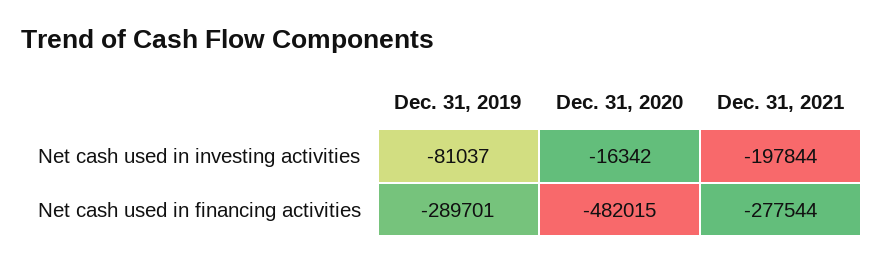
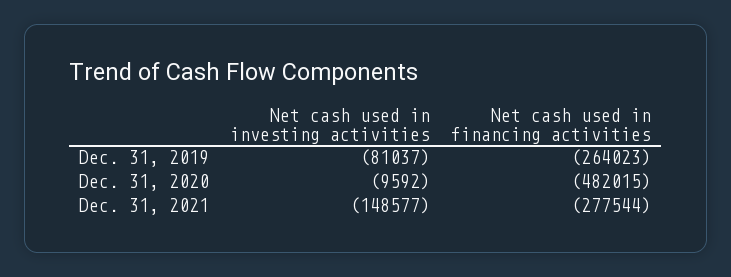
Dec. 31, 2020, Net cash used in investing activities: -16342 -> -9592
Dec. 31, 2021, Net cash used in investing activities: -197844 -> -148577
Dec. 31, 2019, Net cash used in financing activities: -289701 -> -264023

